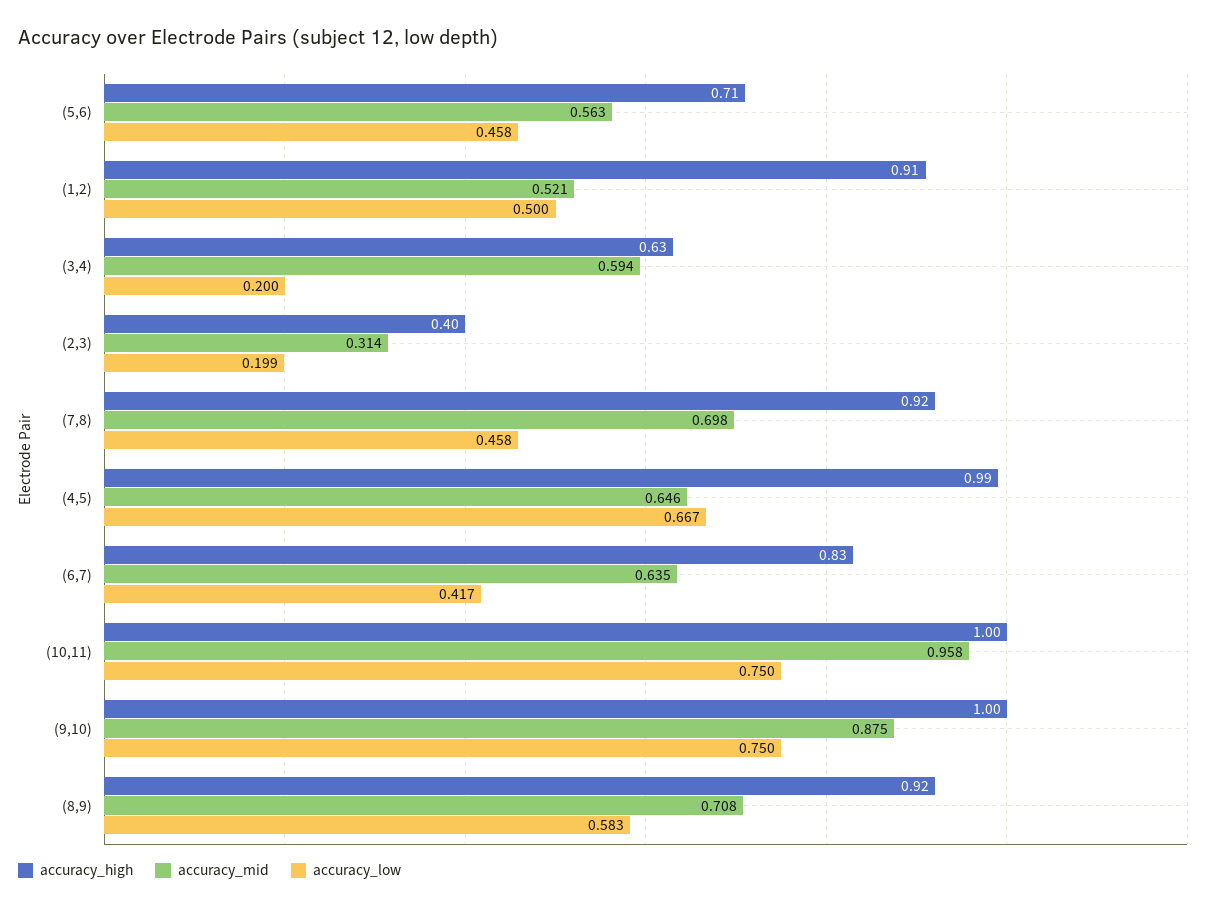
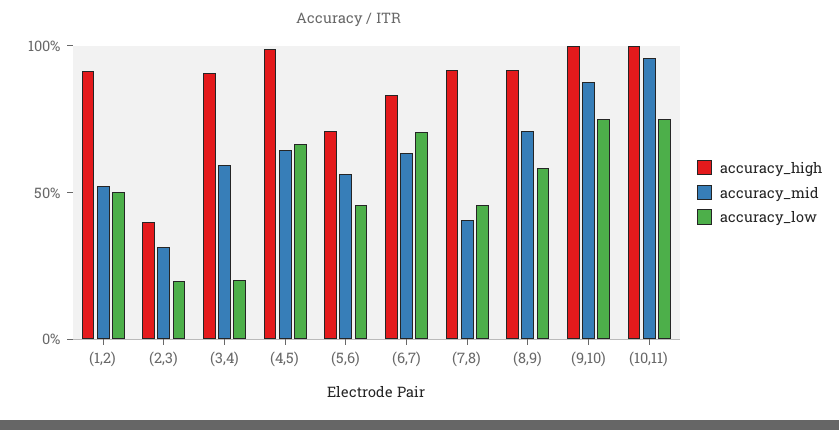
accuracy_high, (3,4): 0.63 -> 0.9
accuracy_mid, (7,8): 0.698 -> 0.4
accuracy_low, (6,7): 0.417 -> 0.7

